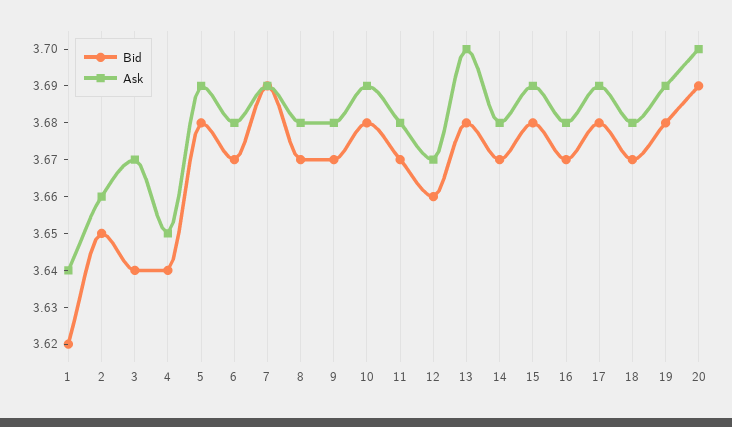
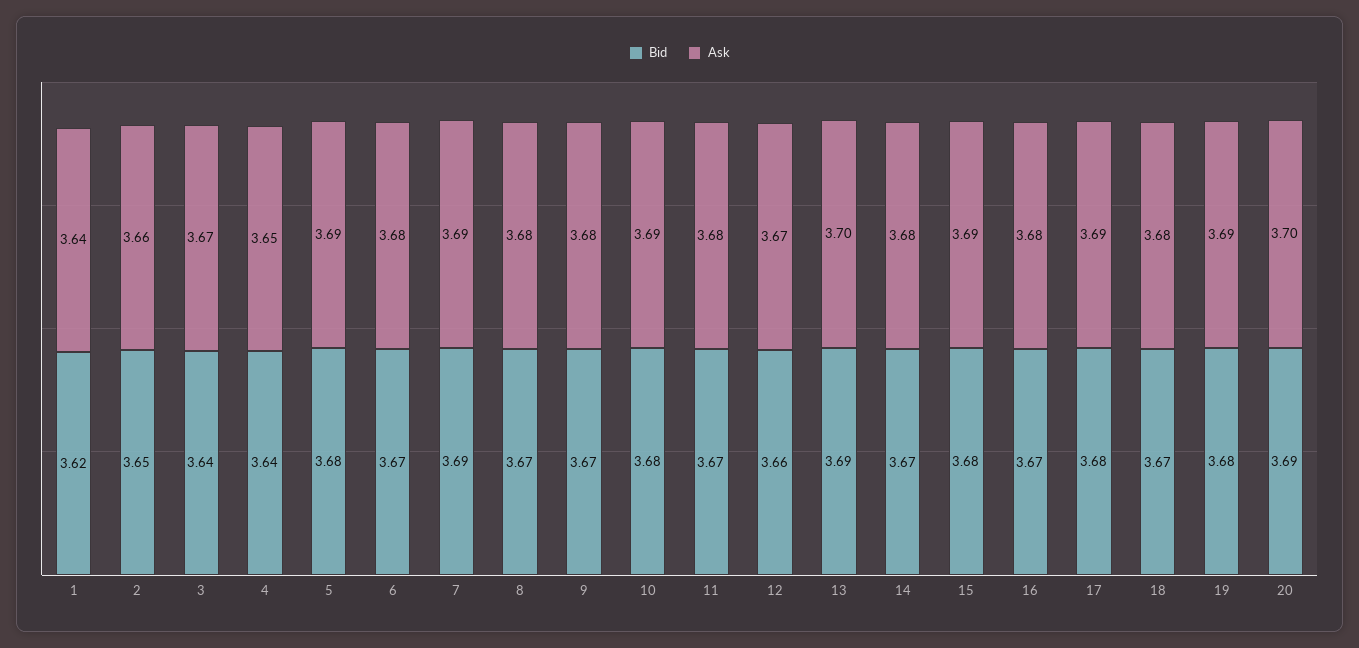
Bid, 13: 3.68 -> 3.69

